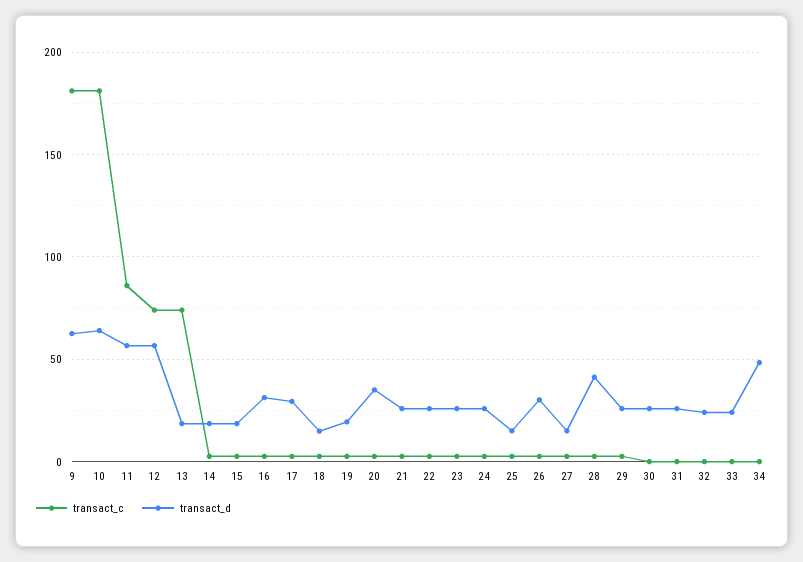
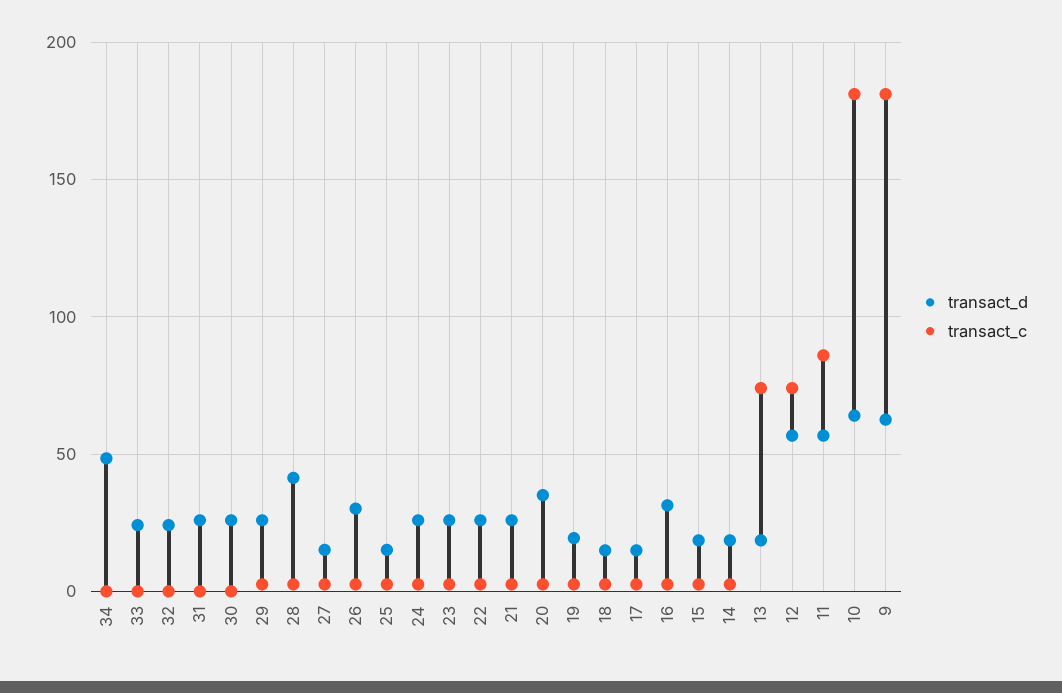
transact_d, 17: 30 -> 15

